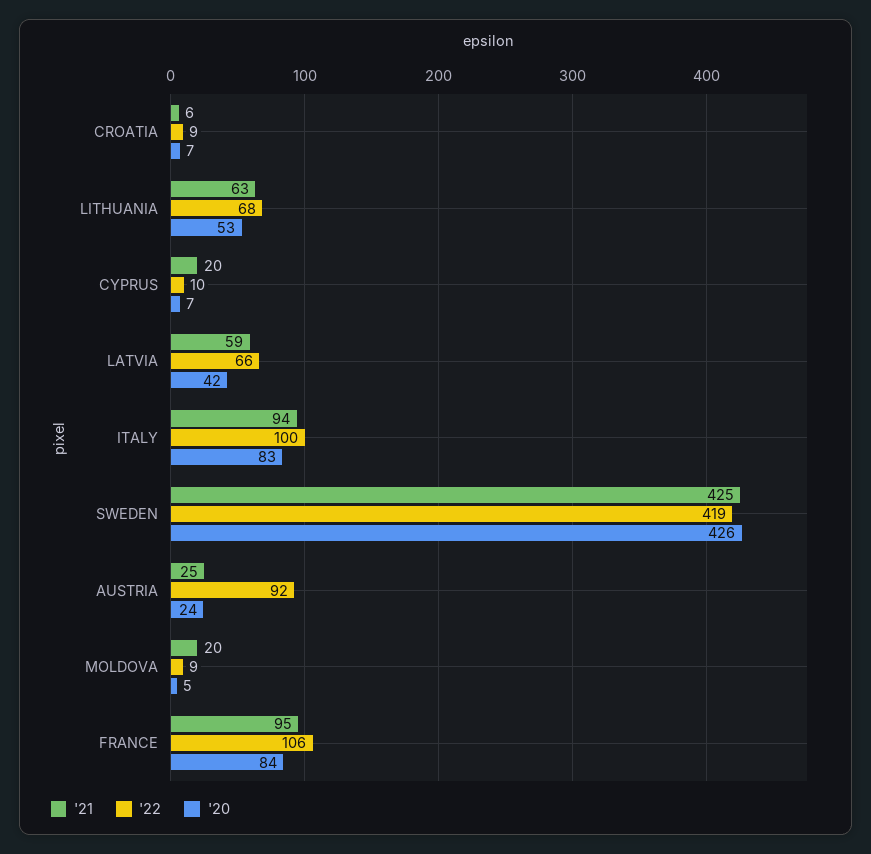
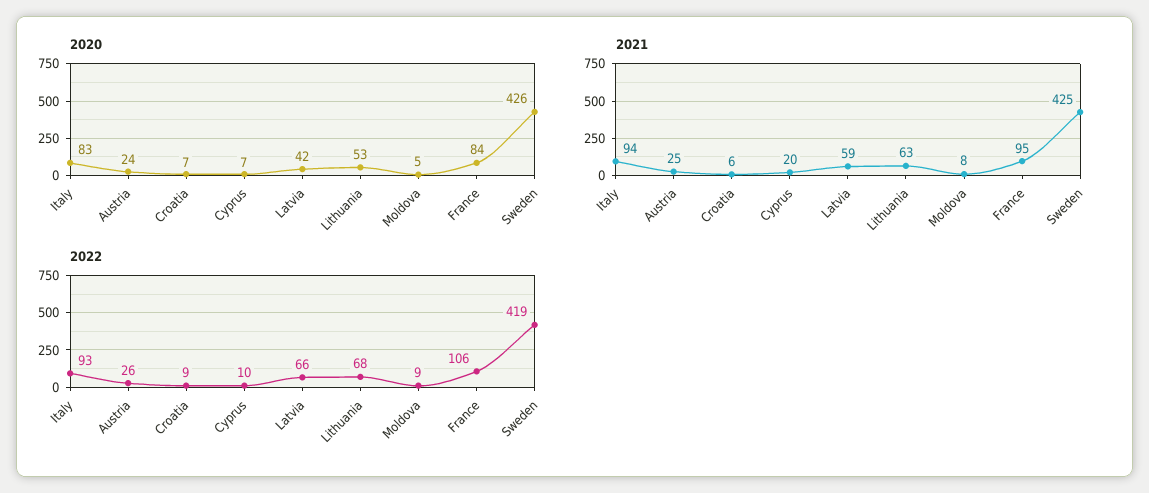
'22, ITALY: 100 -> 93
'22, AUSTRIA: 92 -> 26
'21, MOLDOVA: 20 -> 8

